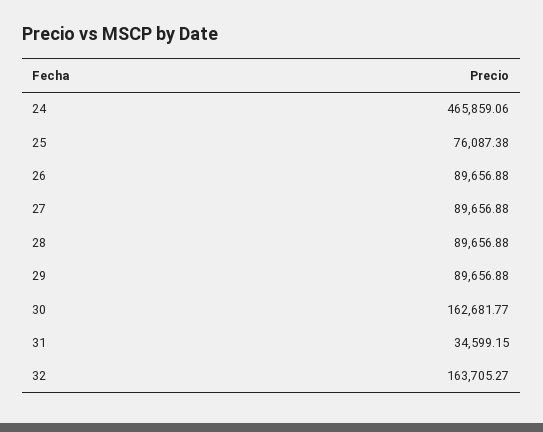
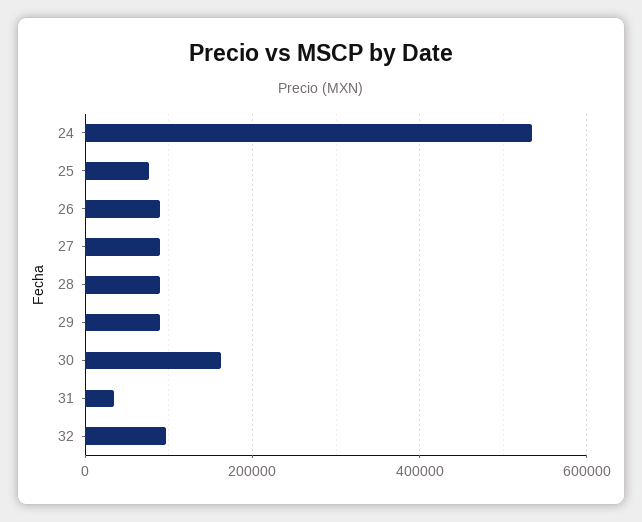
24: 465859.06 -> 540000
32: 163705.27 -> 100000

